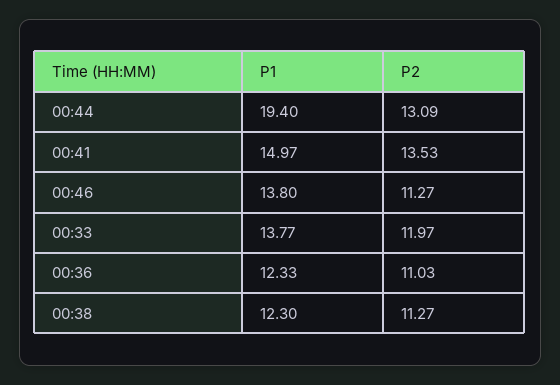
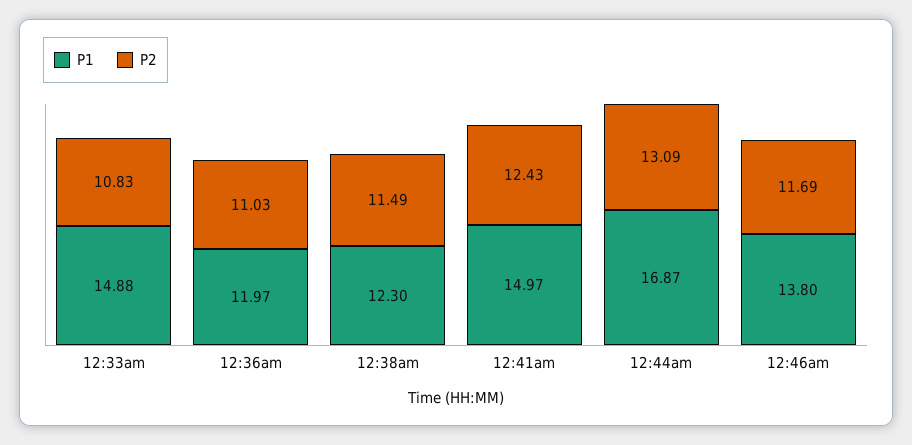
P1, 00:44: 19.4 -> 16.87
P2, 00:41: 13.53 -> 12.43
P2, 00:46: 11.27 -> 11.69
P1, 00:33: 13.77 -> 14.88
P2, 00:33: 11.97 -> 10.83
P1, 00:36: 12.33 -> 11.97
P2, 00:38: 11.27 -> 11.49

